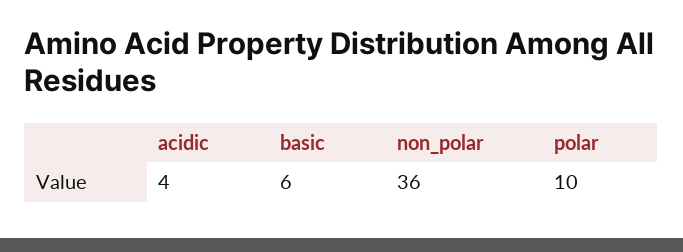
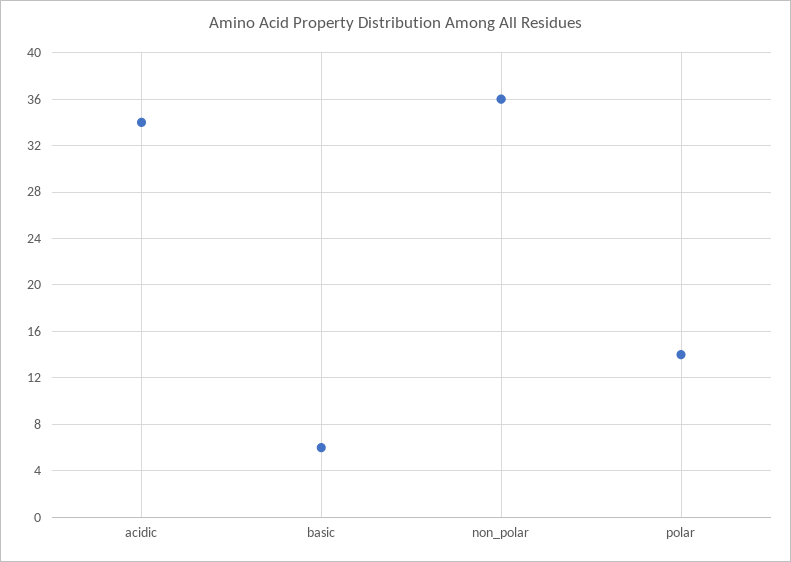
acidic: 4 -> 34
polar: 10 -> 14

